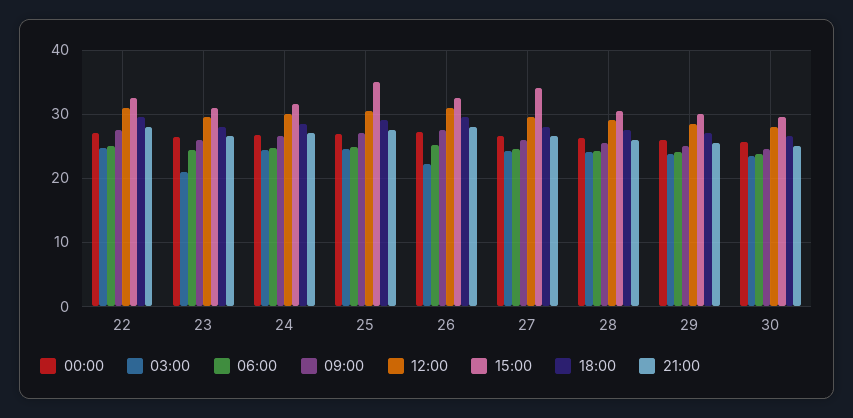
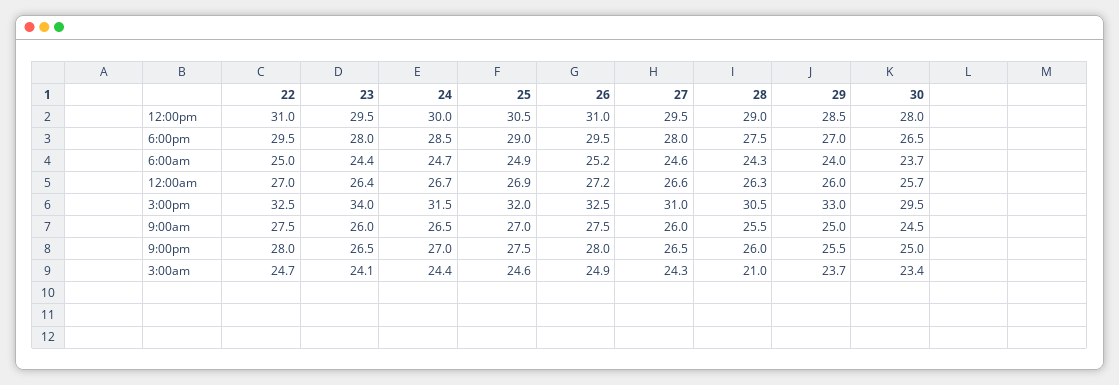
03:00, 23: 21 -> 24.1
15:00, 23: 31 -> 34
15:00, 25: 35 -> 32
03:00, 26: 22 -> 24.9
15:00, 27: 34 -> 31
03:00, 28: 24 -> 21
15:00, 29: 30 -> 33

